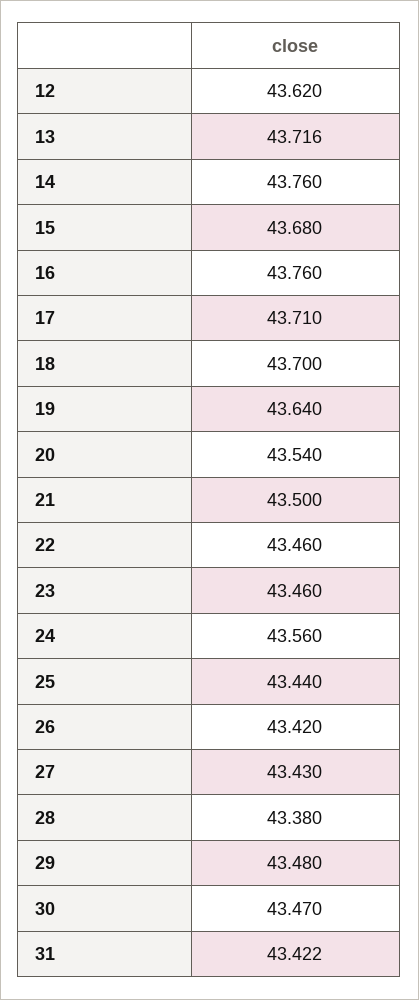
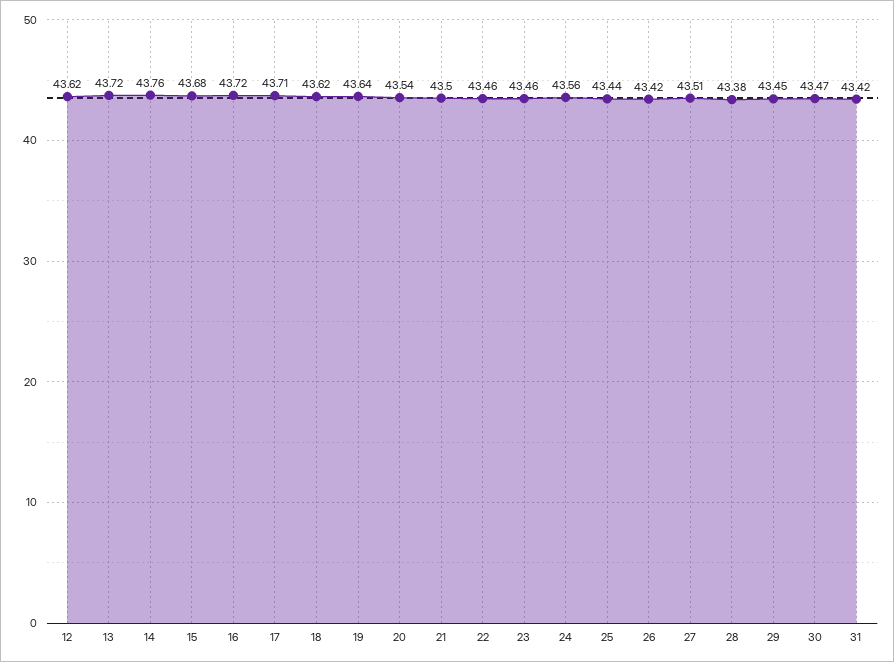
16: 43.76 -> 43.72
18: 43.7 -> 43.62
27: 43.43 -> 43.51
29: 43.48 -> 43.45

